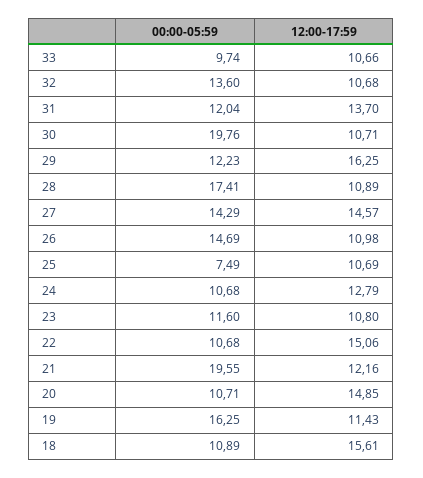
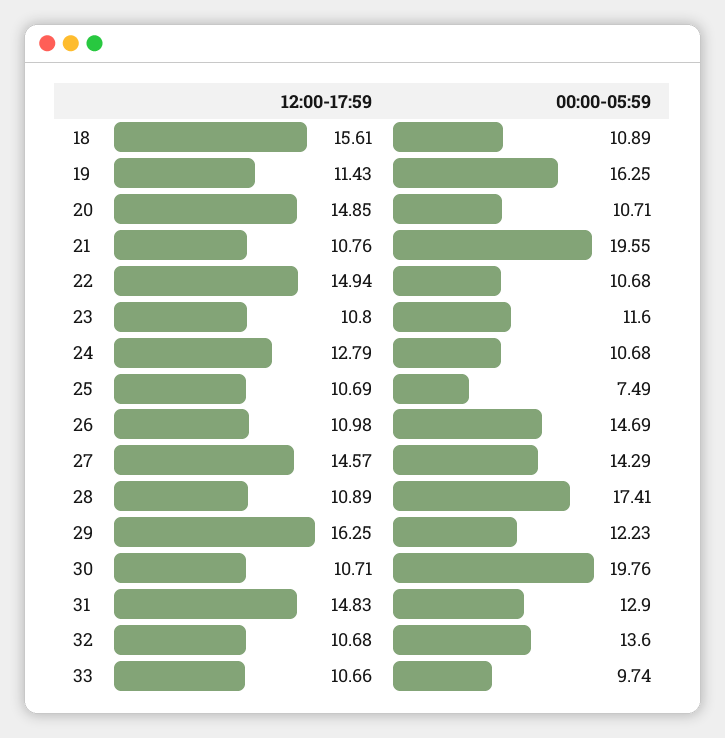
00:00-05:59, 31: 12.04 -> 12.9
12:00-17:59, 31: 13.7 -> 14.83
12:00-17:59, 22: 15.06 -> 14.94
12:00-17:59, 21: 12.16 -> 10.76

